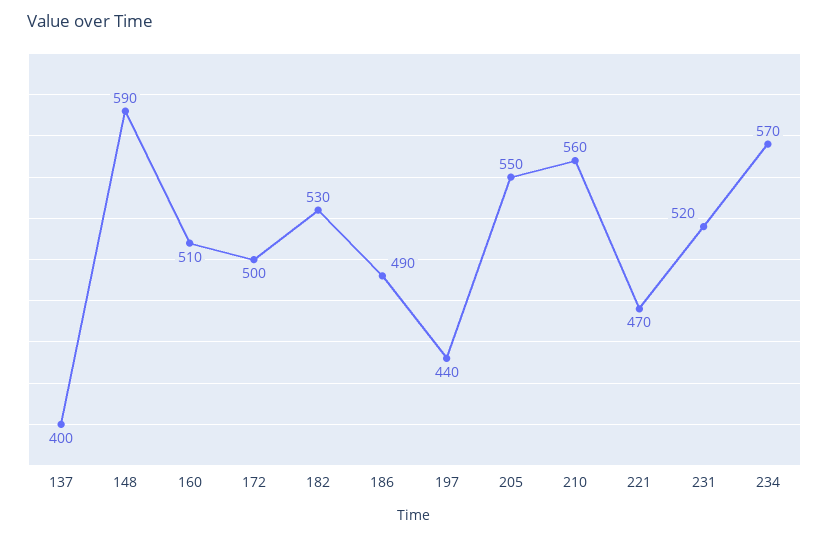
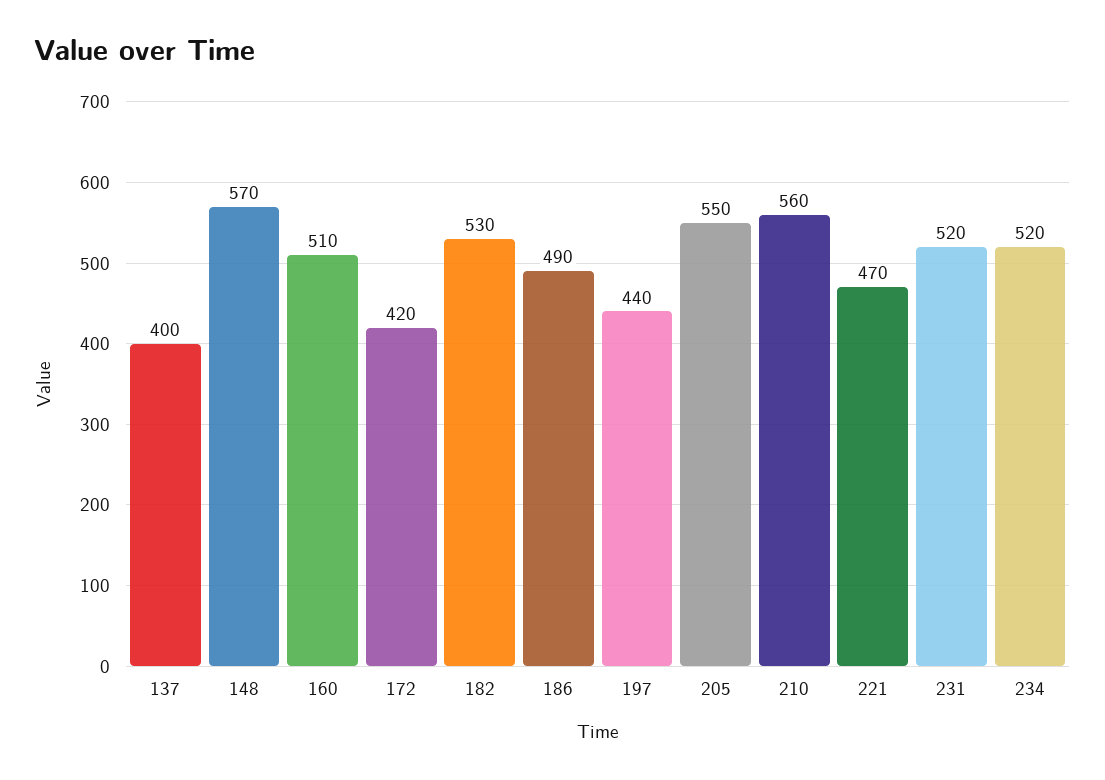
148: 590 -> 570
172: 500 -> 420
234: 570 -> 520

